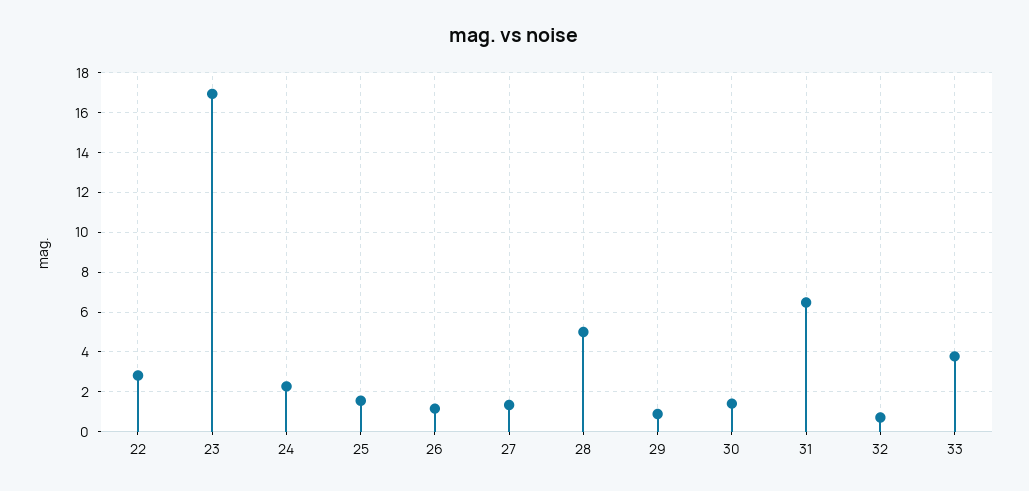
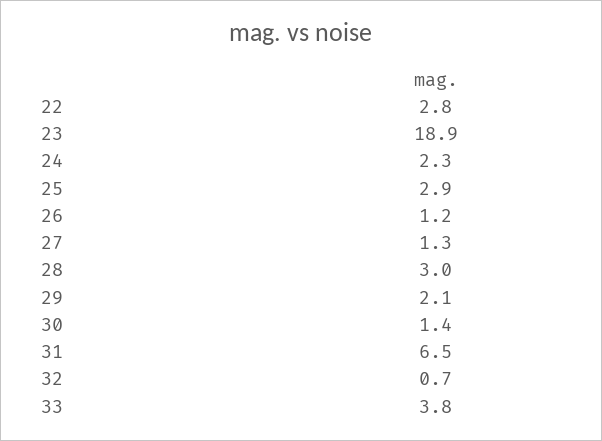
23: 17 -> 18.9
25: 1.5 -> 2.9
28: 5 -> 3
29: 1 -> 2.1

